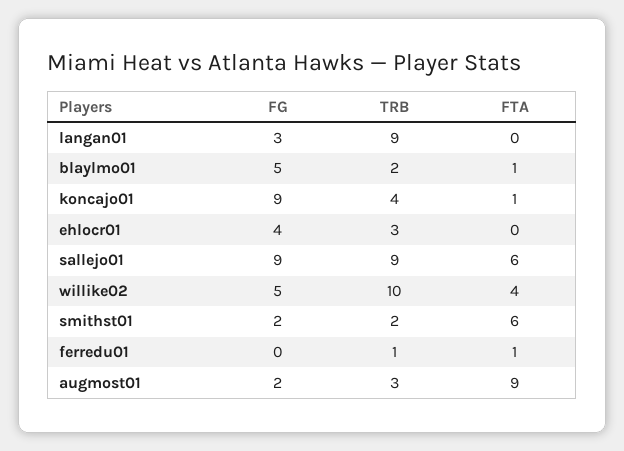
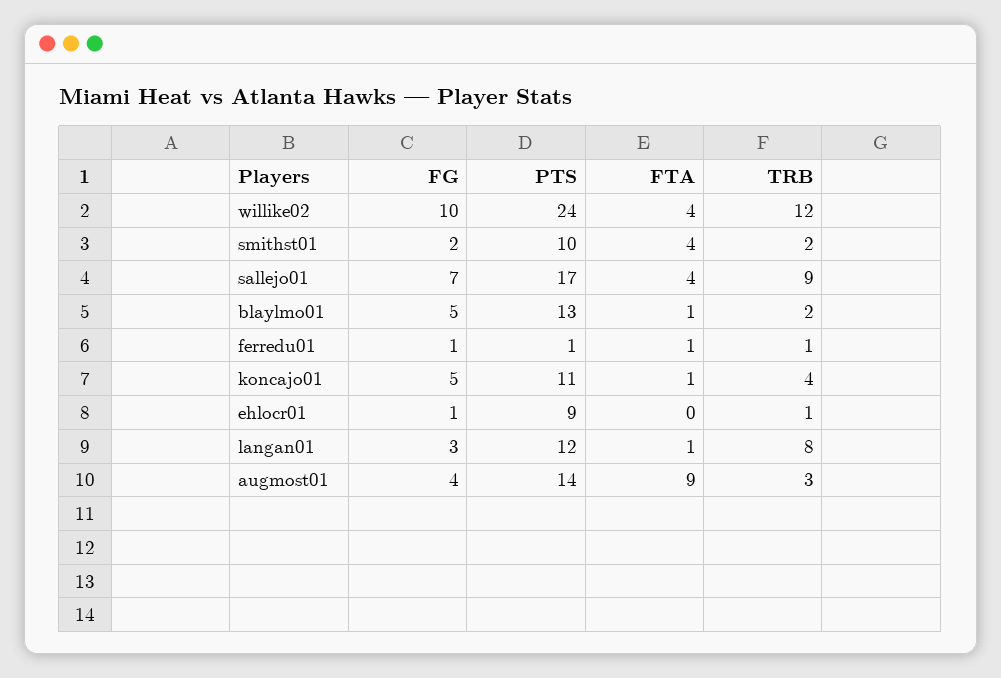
TRB, langan01: 9 -> 8
FTA, langan01: 0 -> 1
FG, koncajo01: 9 -> 5
FG, ehlocr01: 4 -> 1
TRB, ehlocr01: 3 -> 1
FG, sallejo01: 9 -> 7
FTA, sallejo01: 6 -> 4
FG, willike02: 5 -> 10
TRB, willike02: 10 -> 12
FTA, smithst01: 6 -> 4
FG, ferredu01: 0 -> 1
FG, augmost01: 2 -> 4
PTS, willike02: none -> 24
PTS, smithst01: none -> 10
PTS, sallejo01: none -> 17
PTS, blaylmo01: none -> 13
PTS, ferredu01: none -> 1
PTS, koncajo01: none -> 11
PTS, ehlocr01: none -> 9
PTS, langan01: none -> 12
PTS, augmost01: none -> 14

